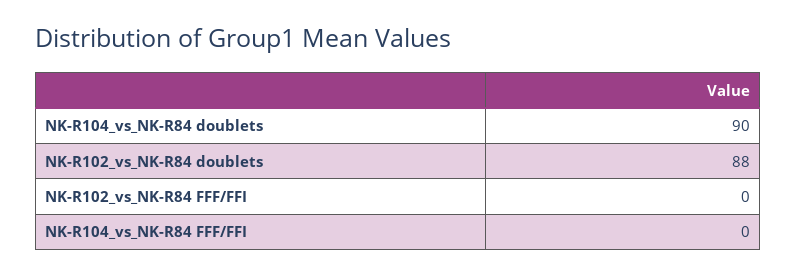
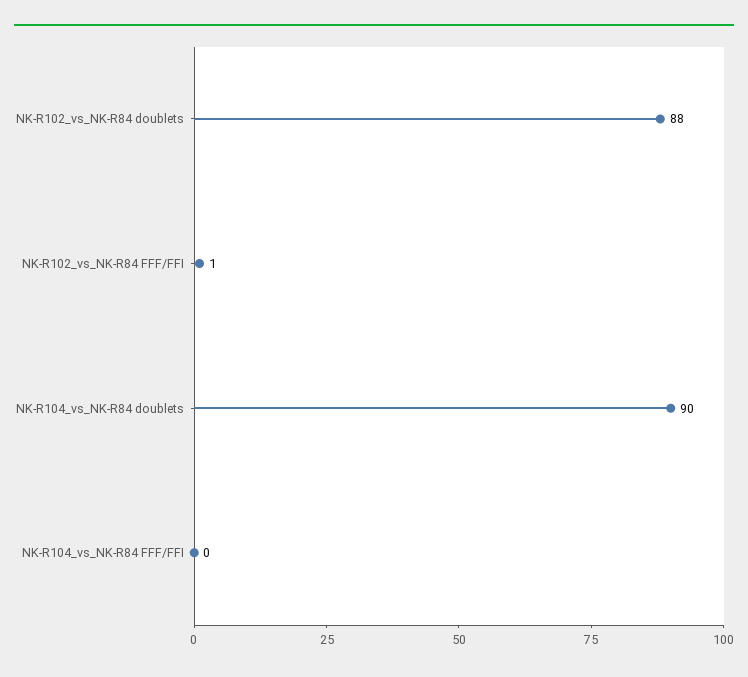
NK-R102_vs_NK-R84 FFF/FFI: 0 -> 1

